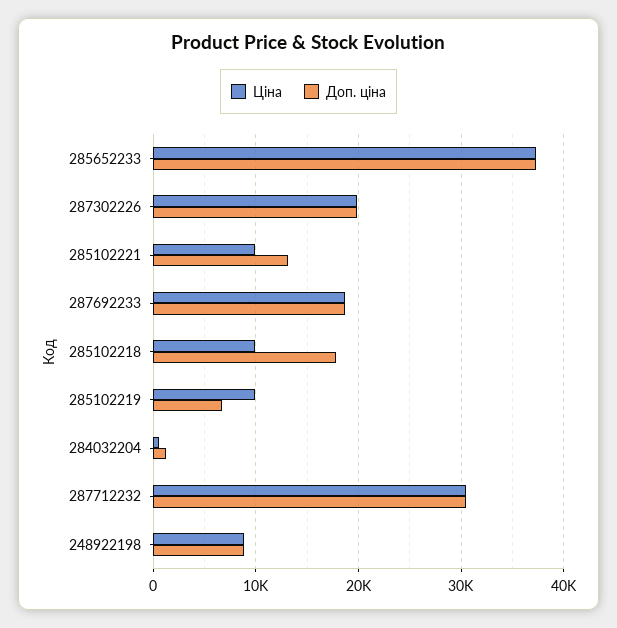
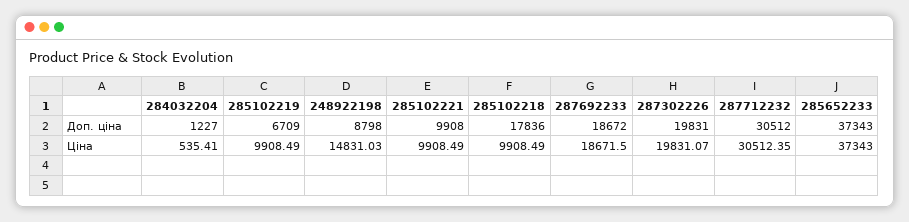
Доп. ціна, 285102221: 13000 -> 9908
Ціна, 248922198: 9000 -> 14831.03

